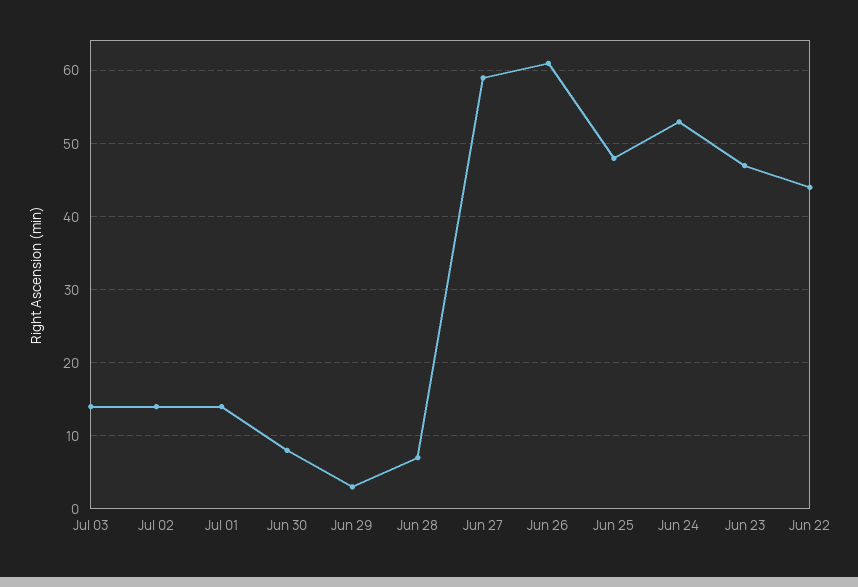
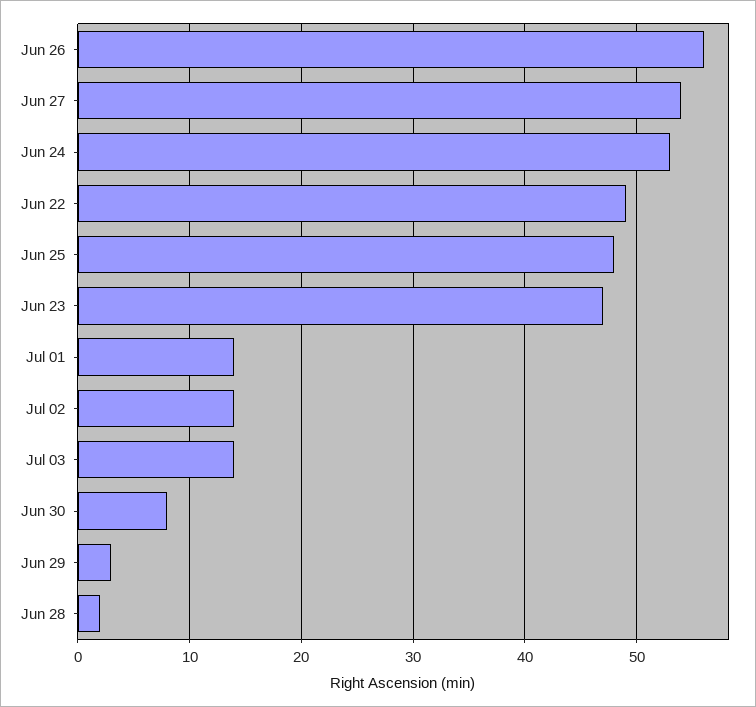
Jun 28: 7 -> 2
Jun 27: 59 -> 54
Jun 26: 61 -> 56
Jun 22: 44 -> 49

